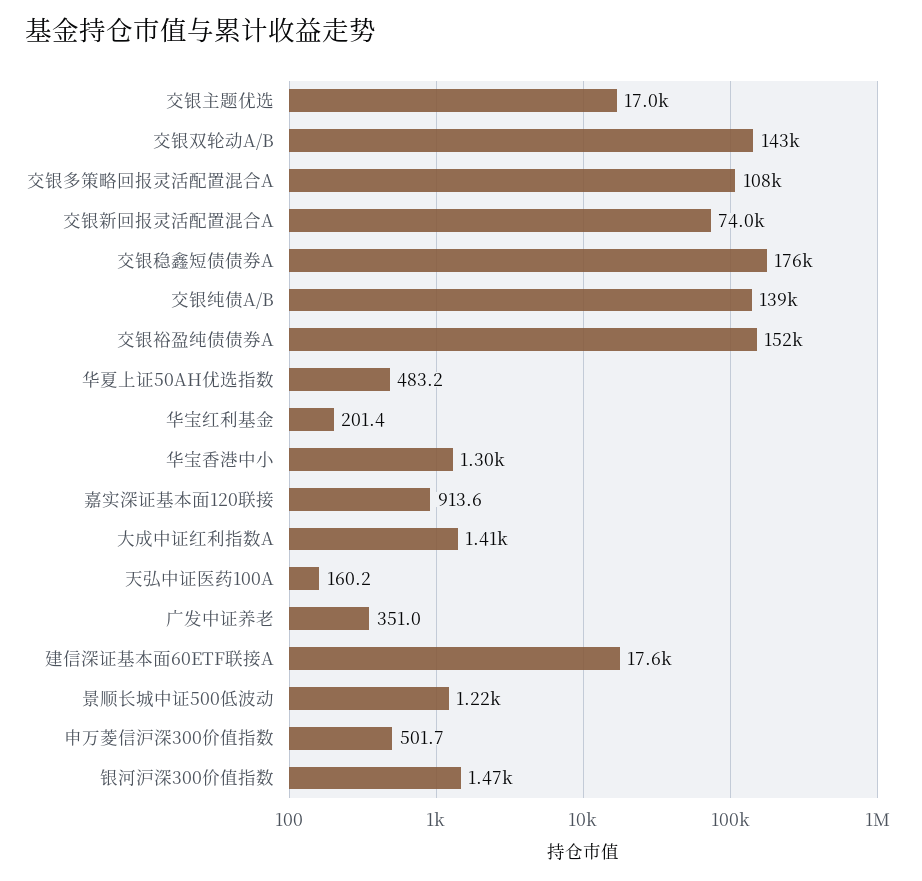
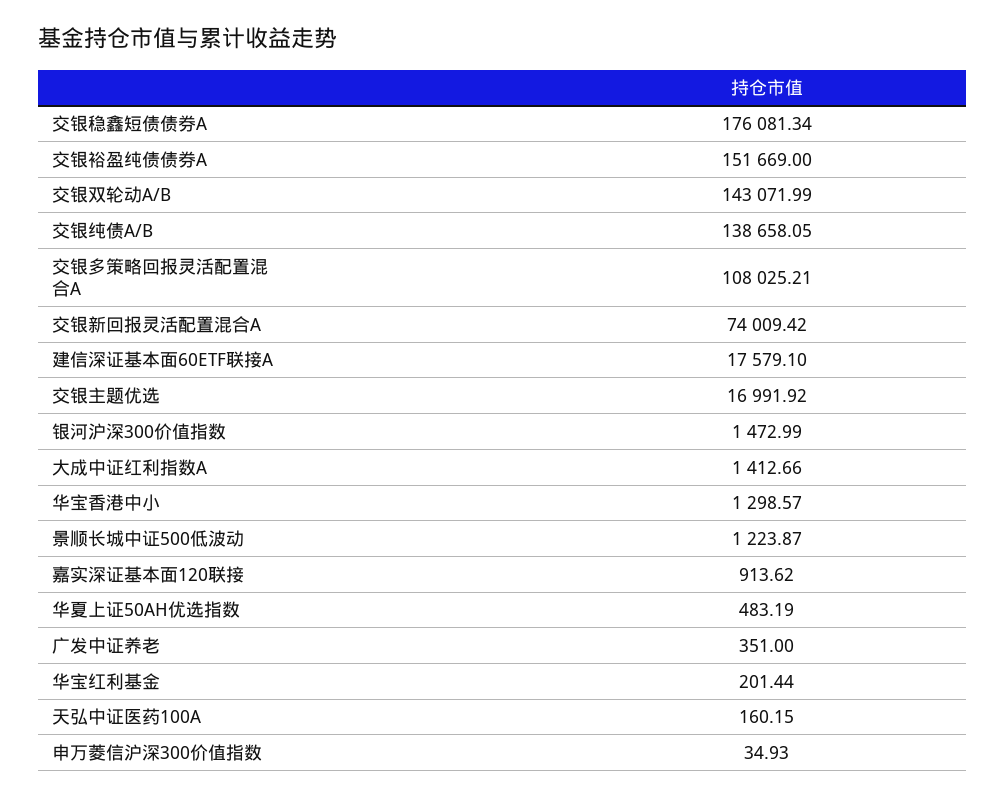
申万菱信沪深300价值指数: 501.7 -> 34.93

